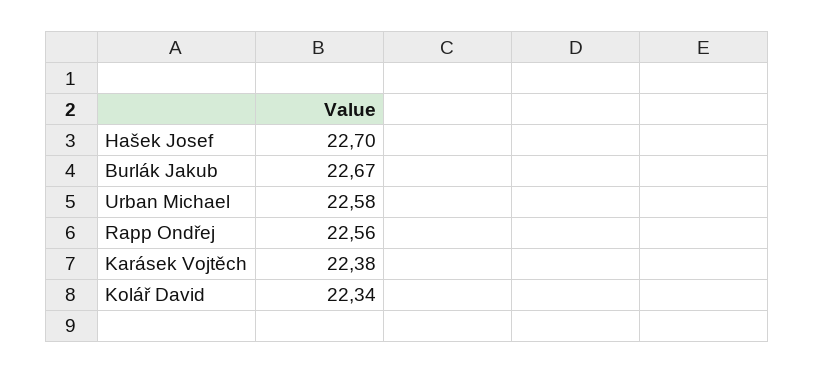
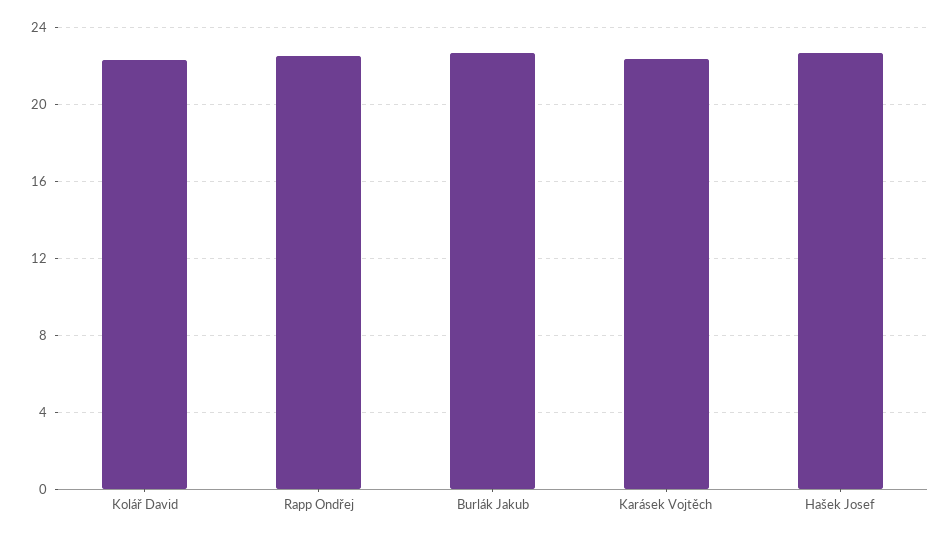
Urban Michael: 22.58 -> none

